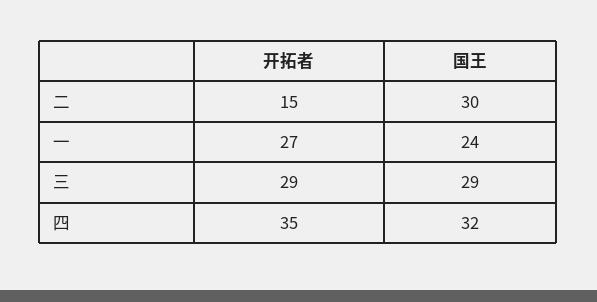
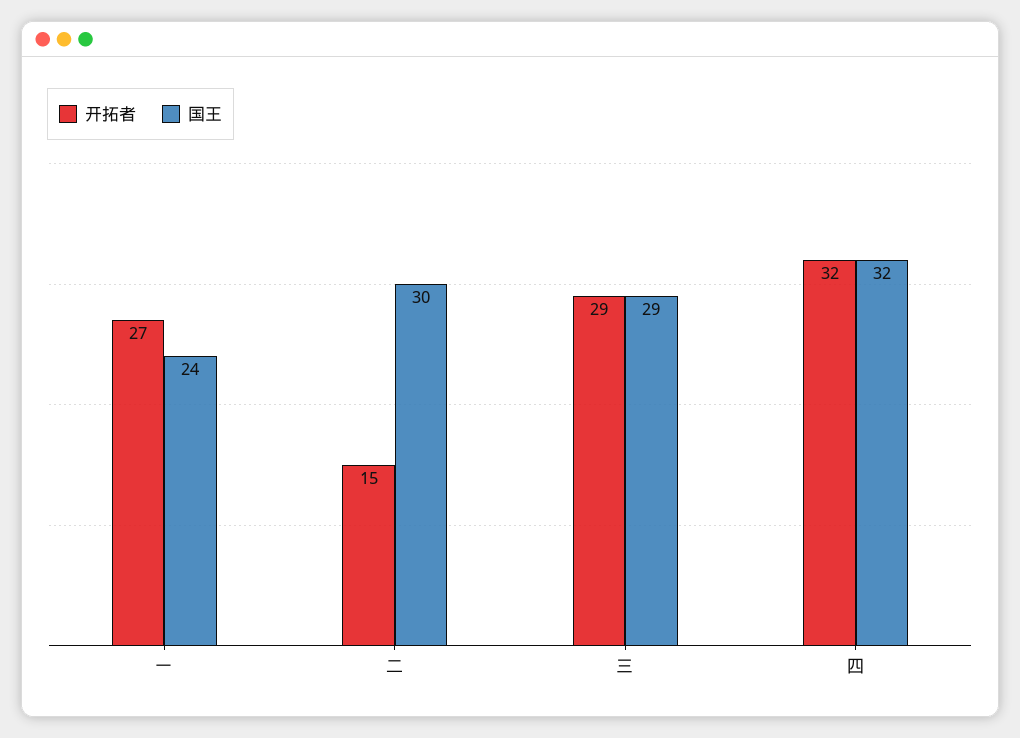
开拓者, 四: 35 -> 32

